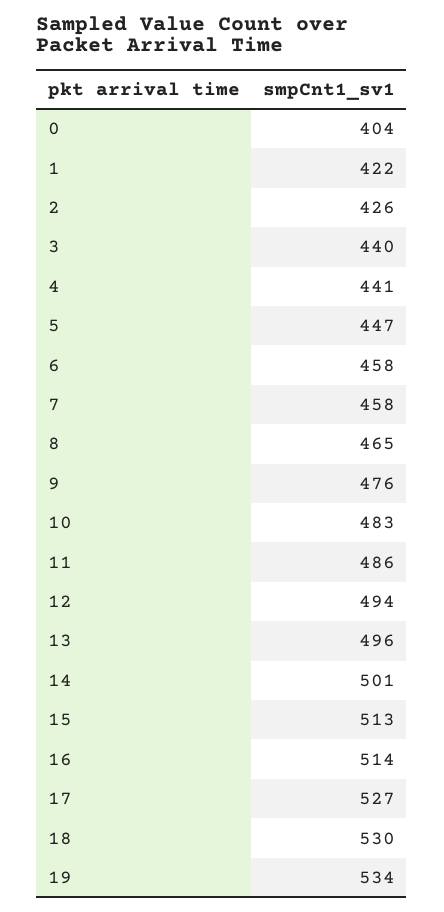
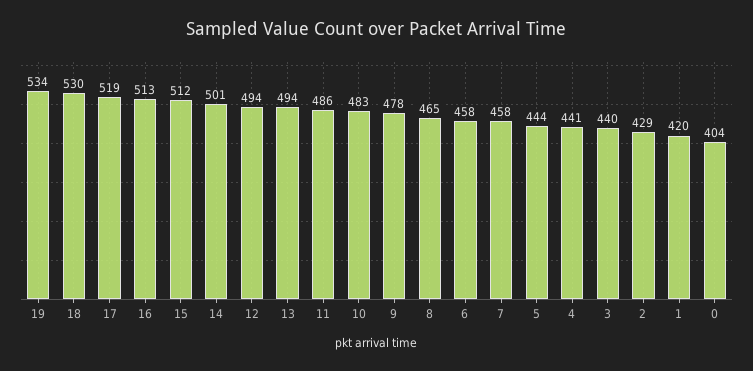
1: 422 -> 420
2: 426 -> 429
5: 447 -> 444
9: 476 -> 478
13: 496 -> 494
15: 513 -> 512
16: 514 -> 513
17: 527 -> 519

